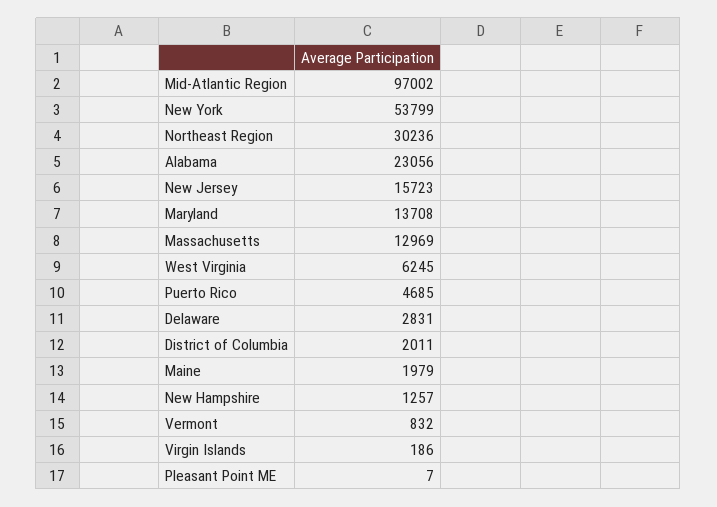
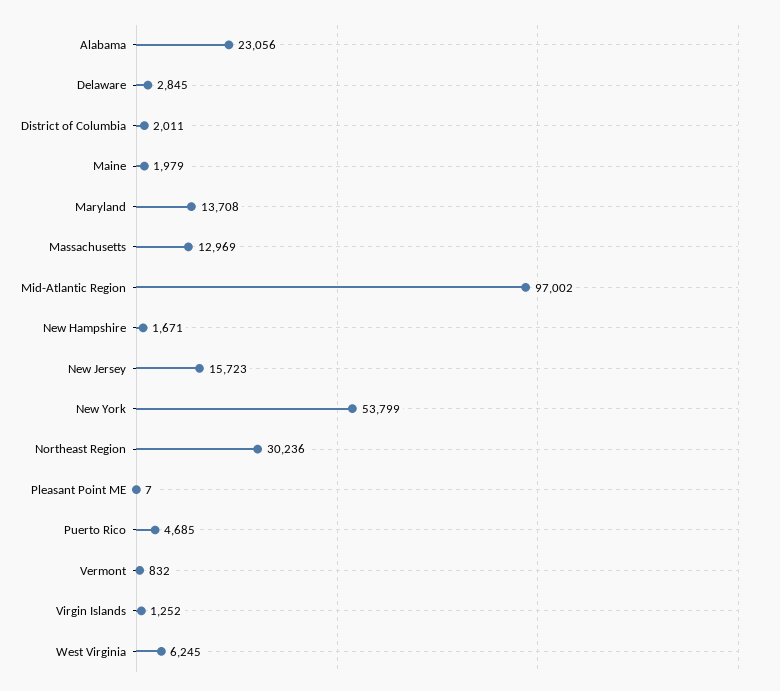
Delaware: 2831 -> 2845
New Hampshire: 1257 -> 1671
Virgin Islands: 186 -> 1252

